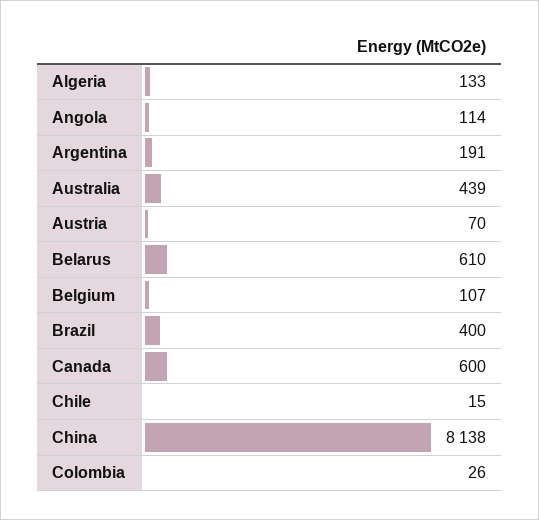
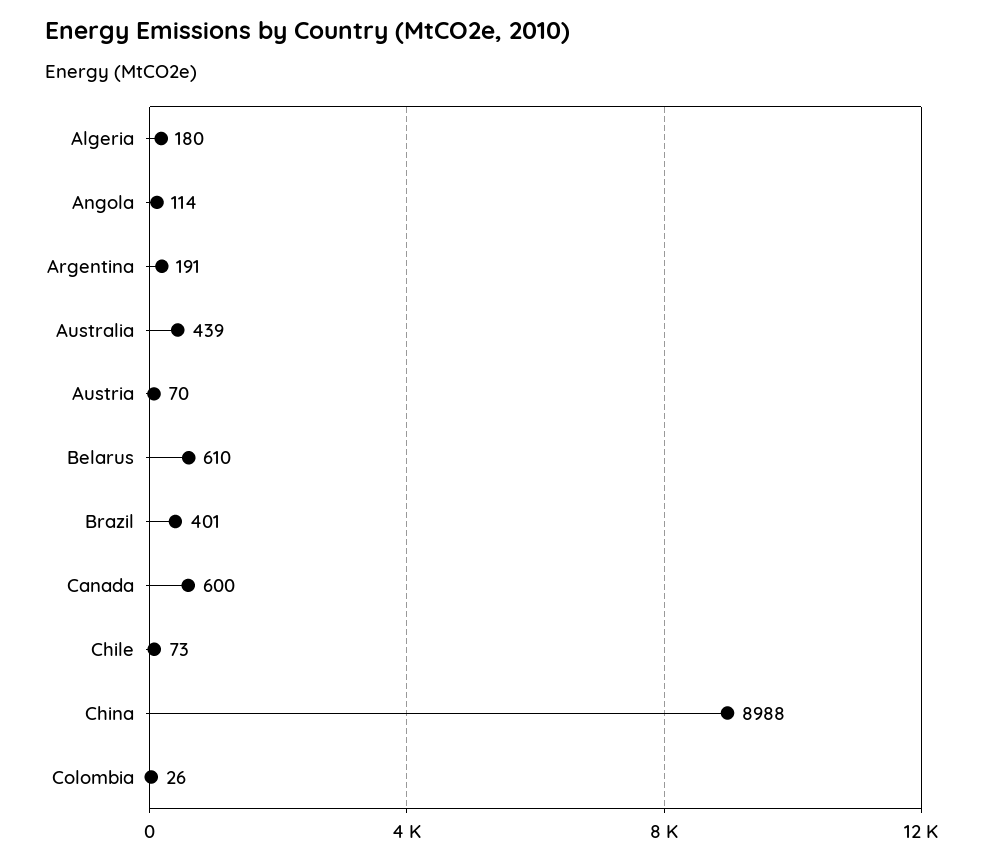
Algeria: 133 -> 180
Belgium: 107 -> none
Brazil: 400 -> 401
Chile: 15 -> 73
China: 8138 -> 8988

